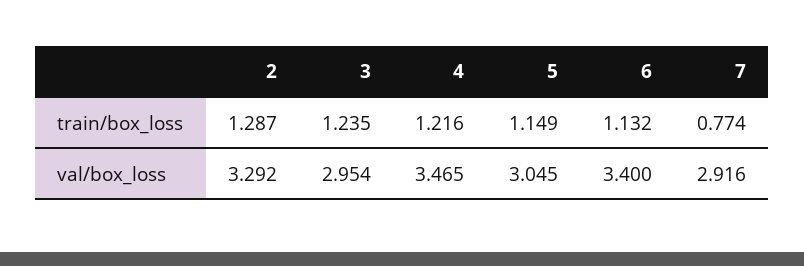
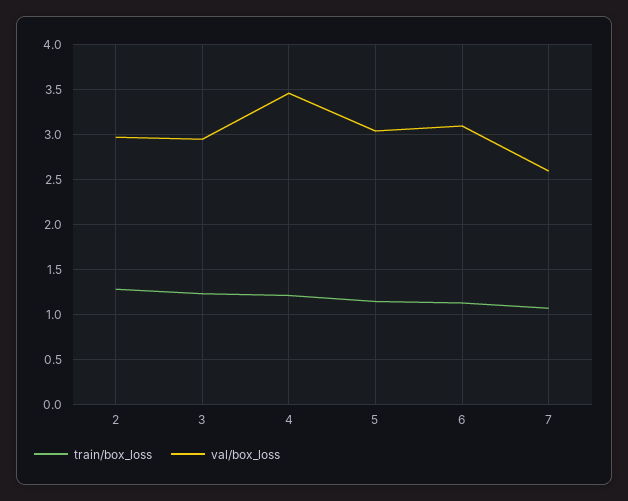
train/box_loss, 7: 0.774 -> 1.1
val/box_loss, 2: 3.292 -> 3
val/box_loss, 6: 3.4 -> 3.1
val/box_loss, 7: 2.916 -> 2.6

